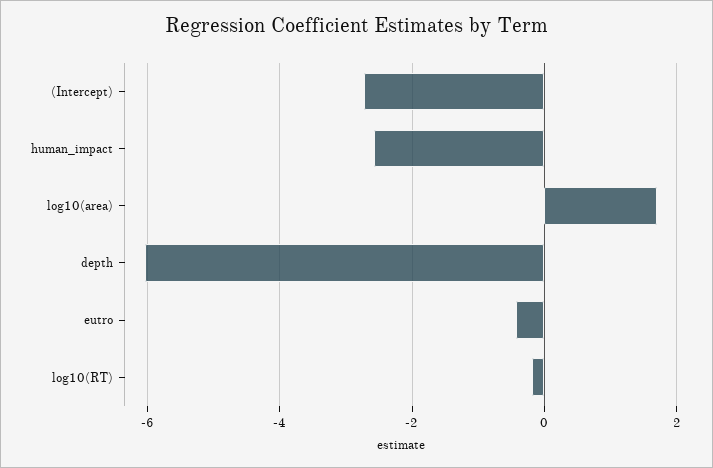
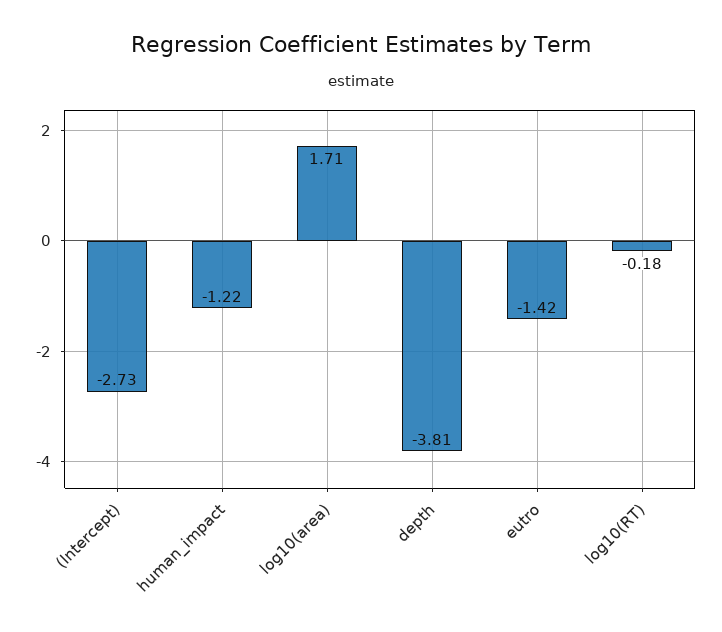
human_impact: -2.6 -> -1.22
depth: -6 -> -3.81
eutro: -0.4 -> -1.42

